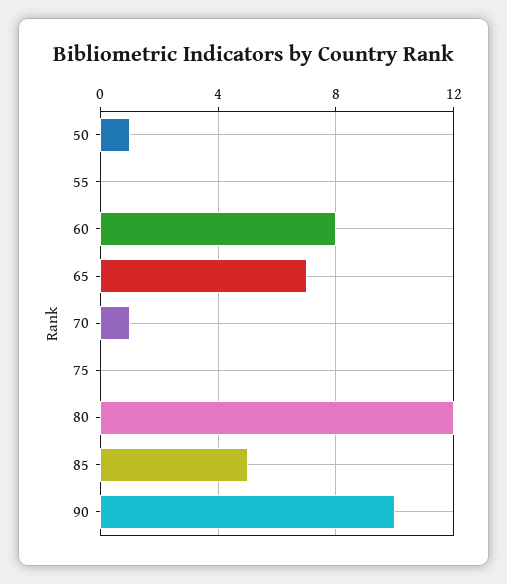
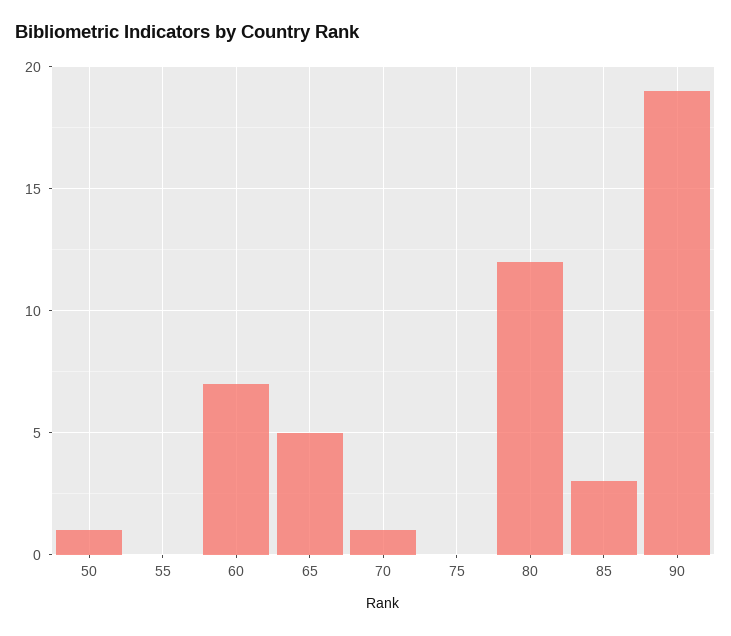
60: 8 -> 7
65: 7 -> 5
85: 5 -> 3
90: 10 -> 19

